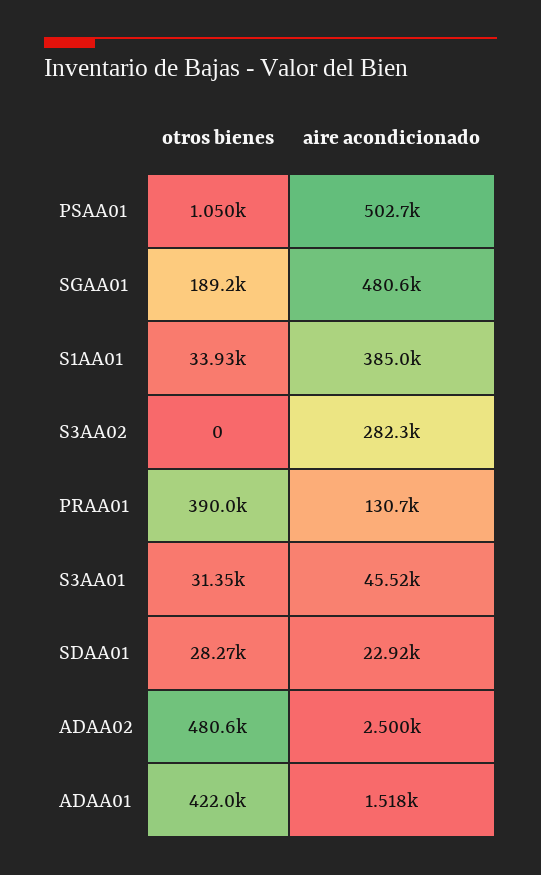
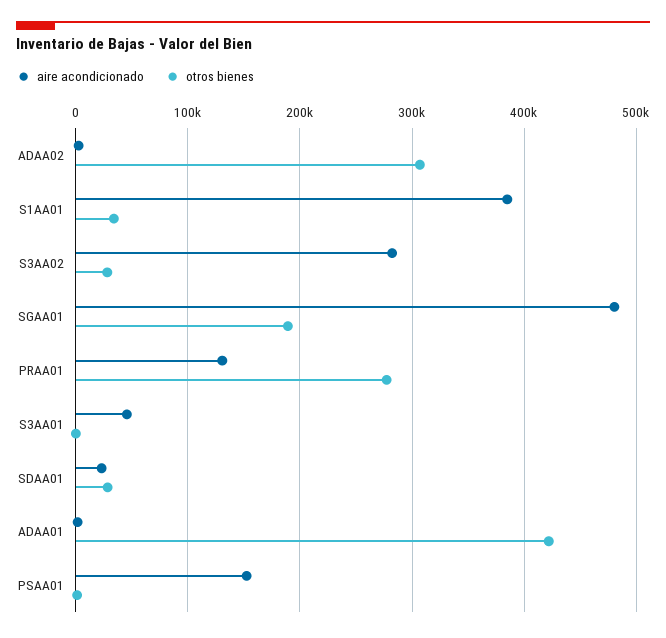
aire acondicionado, PSAA01: 502700 -> 150000
otros bienes, S3AA02: 0 -> 30000
otros bienes, PRAA01: 390000 -> 280000
otros bienes, S3AA01: 31350 -> 0
otros bienes, ADAA02: 480600 -> 310000

